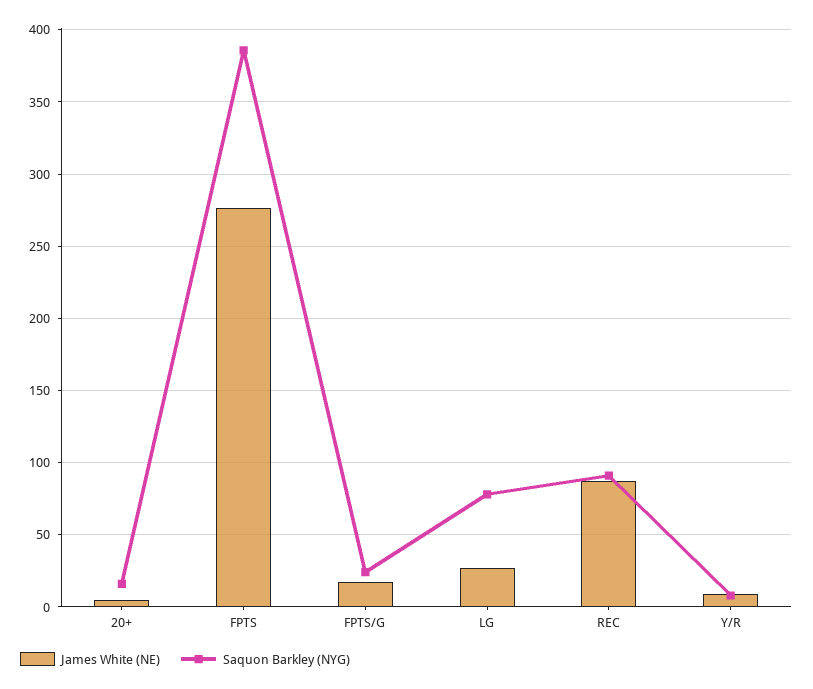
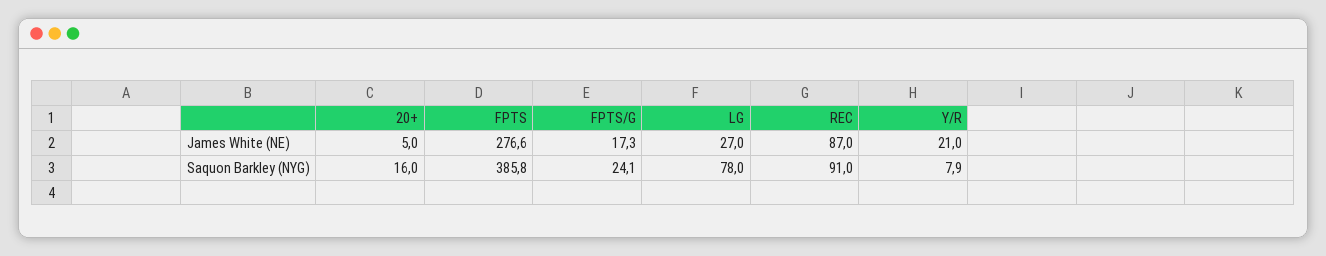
James White (NE), Y/R: 10 -> 21

